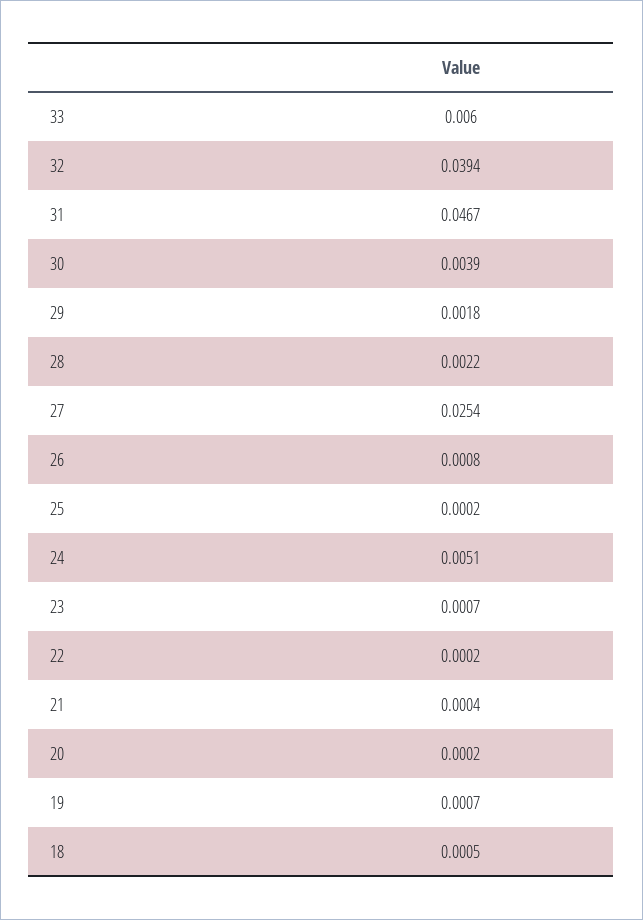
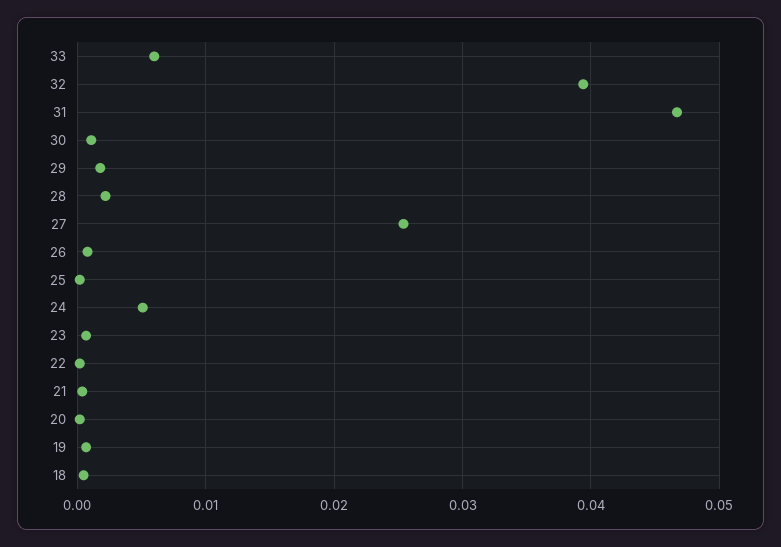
30: 0.0039 -> 0.001

